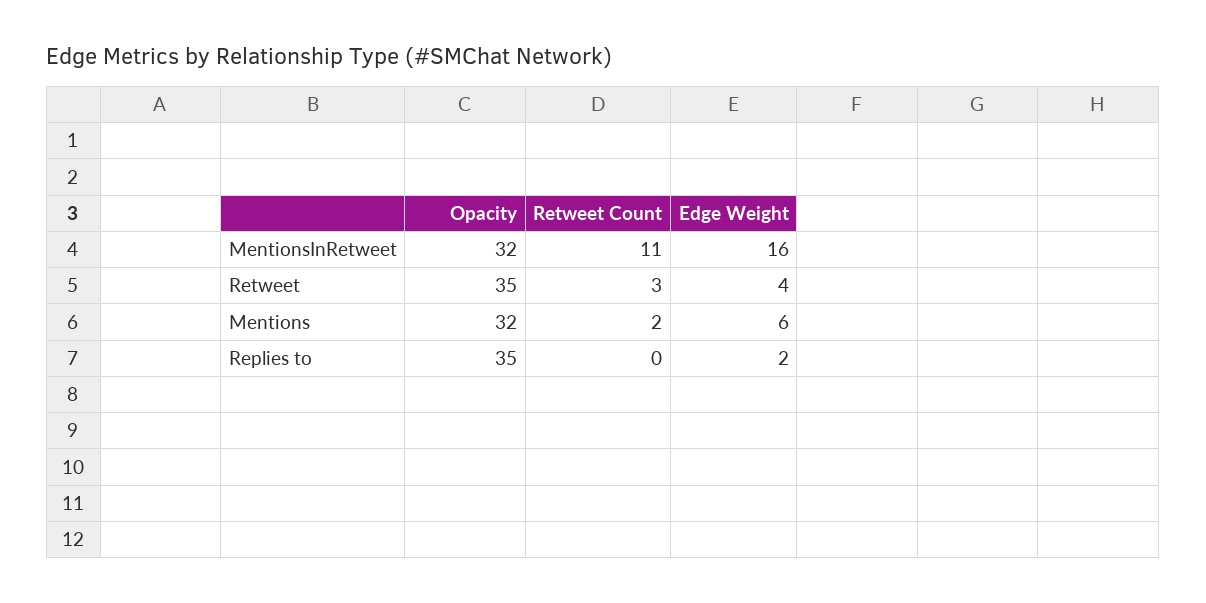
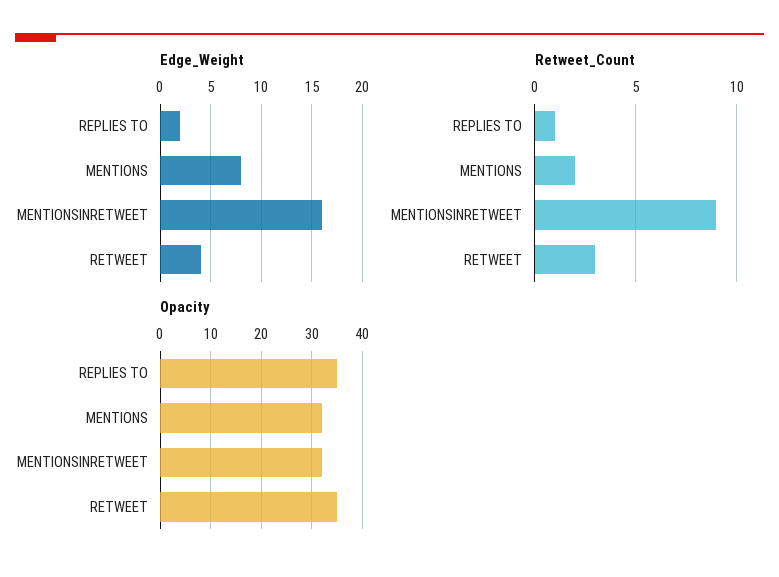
Retweet Count, MentionsInRetweet: 11 -> 9
Edge Weight, Mentions: 6 -> 8
Retweet Count, Replies to: 0 -> 1

